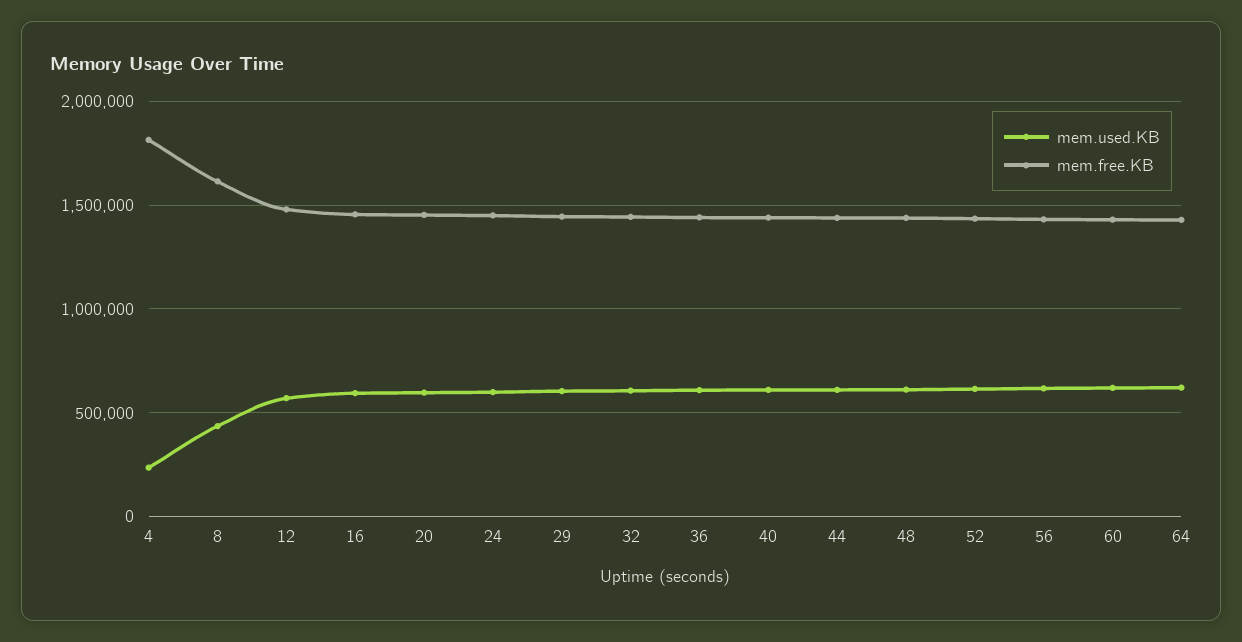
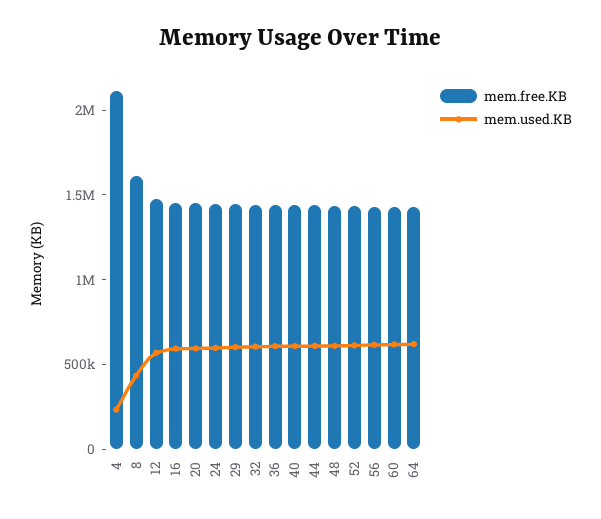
mem.free.KB, 4: 1800000 -> 2100000

